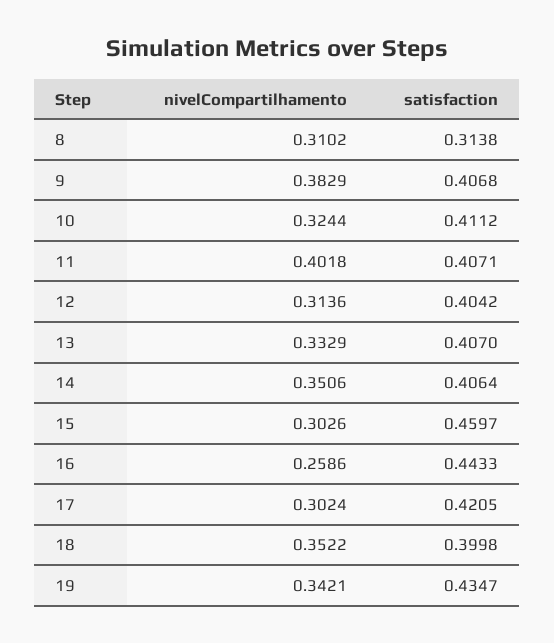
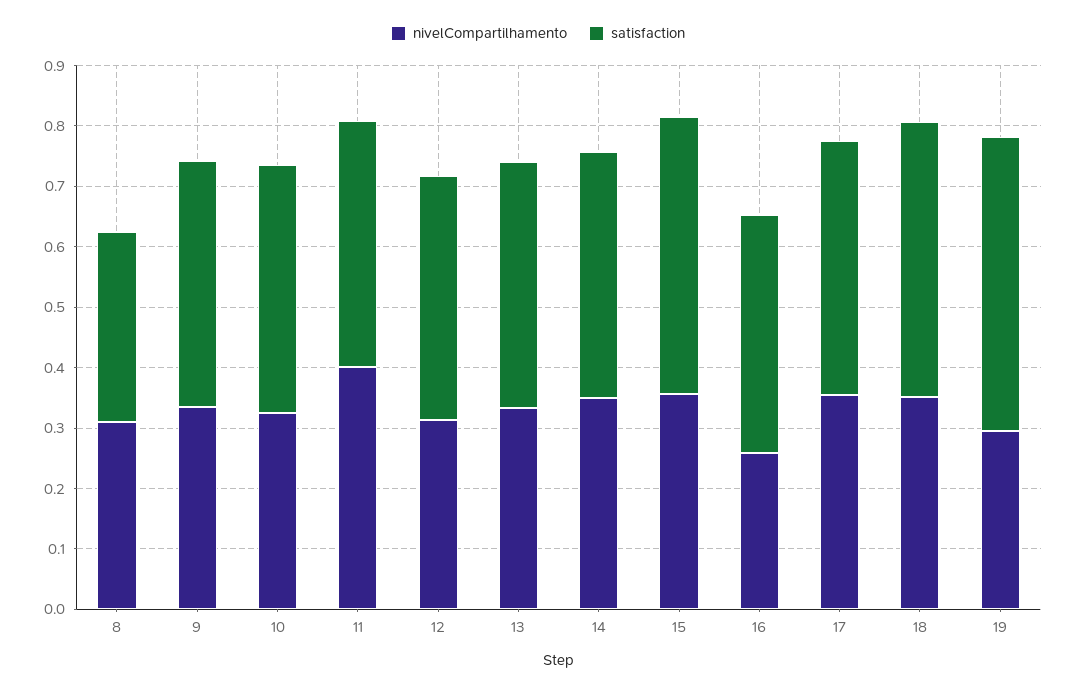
nivelCompartilhamento, 9: 0.3829 -> 0.34
nivelCompartilhamento, 15: 0.3026 -> 0.36
satisfaction, 16: 0.4433 -> 0.4
nivelCompartilhamento, 17: 0.3024 -> 0.36
satisfaction, 18: 0.3998 -> 0.46
nivelCompartilhamento, 19: 0.3421 -> 0.3
satisfaction, 19: 0.4347 -> 0.48

